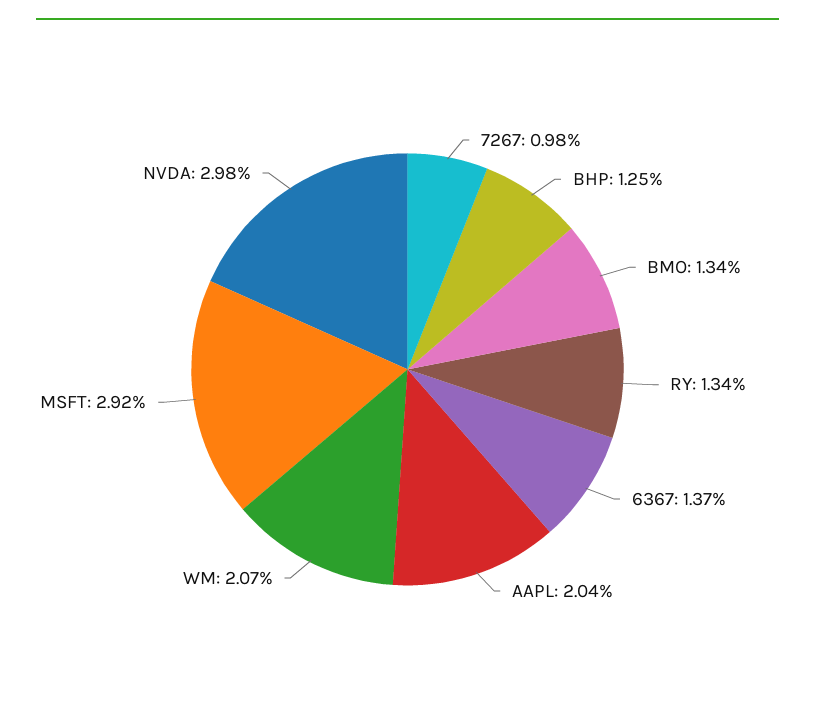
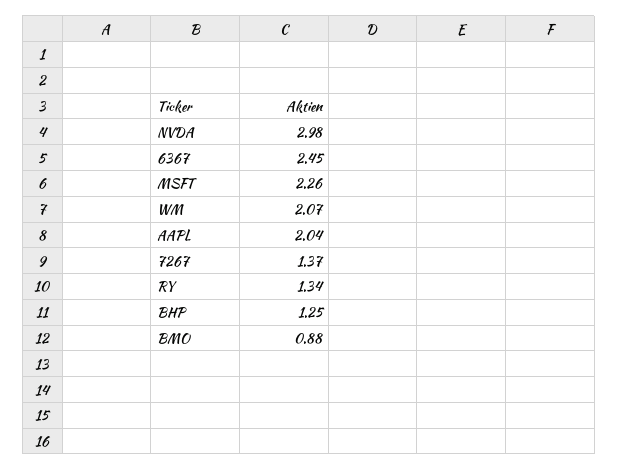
7267: 0.98 -> 1.37
BMO: 1.34 -> 0.88
6367: 1.37 -> 2.45
MSFT: 2.92 -> 2.26

